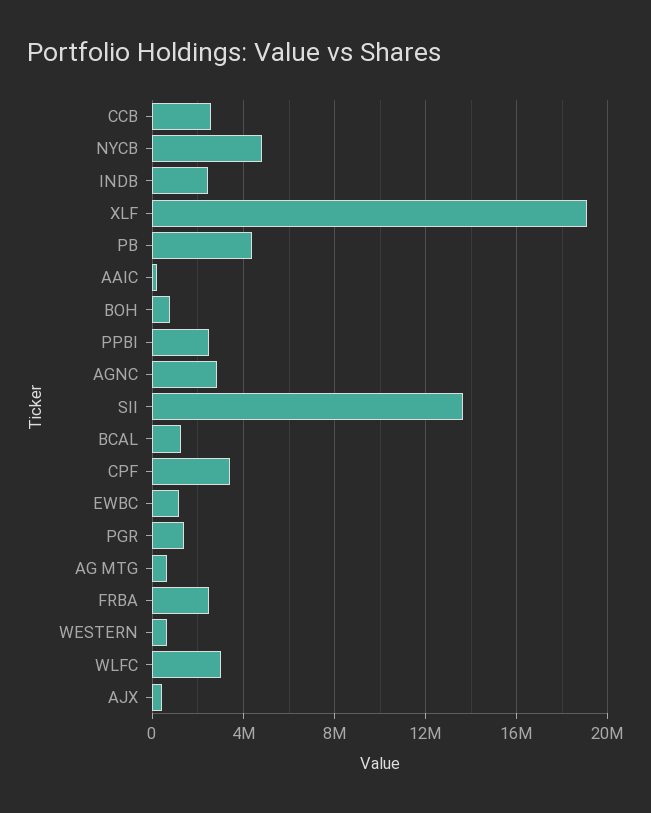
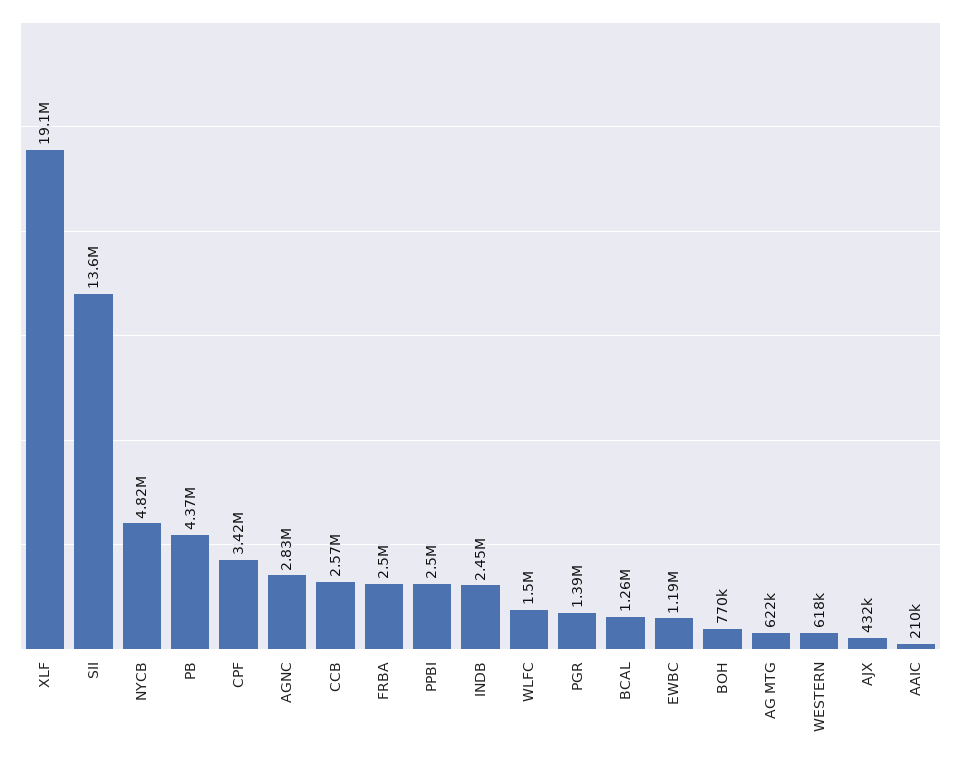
WLFC: 3000000 -> 1500000

